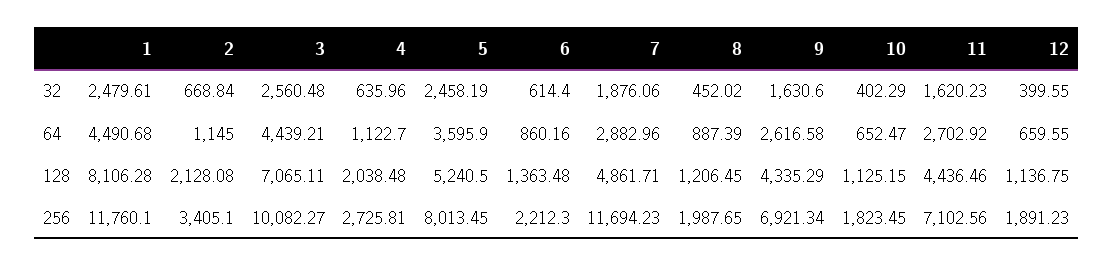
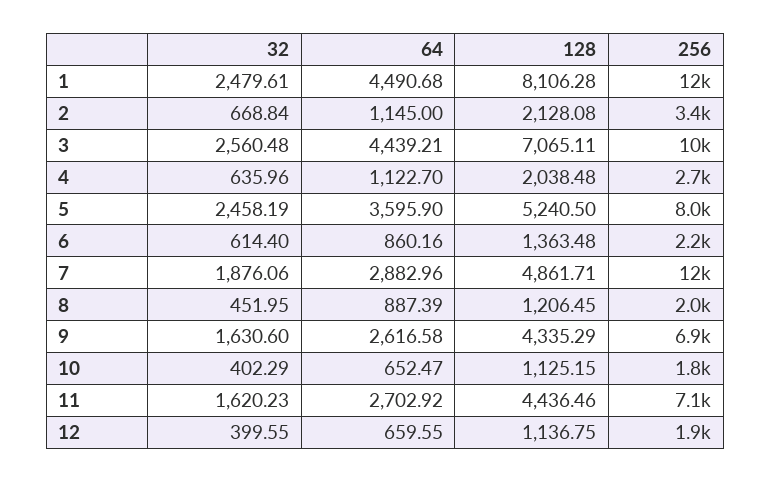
8, 32: 452.02 -> 451.95

